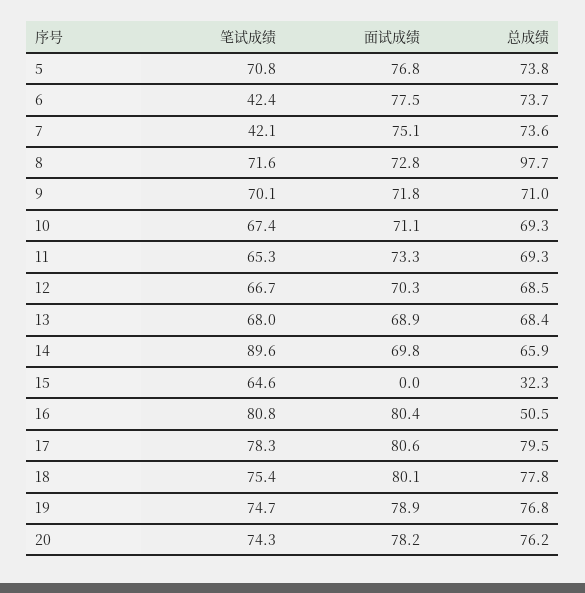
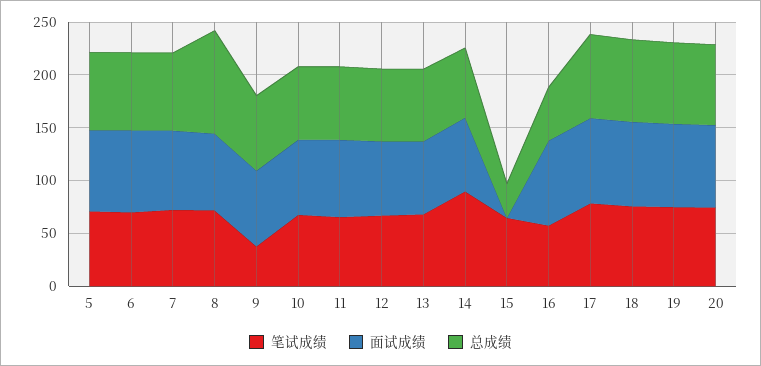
笔试成绩, 6: 42.4 -> 70
笔试成绩, 7: 42.1 -> 70
笔试成绩, 9: 70.1 -> 40
笔试成绩, 16: 80.8 -> 60

